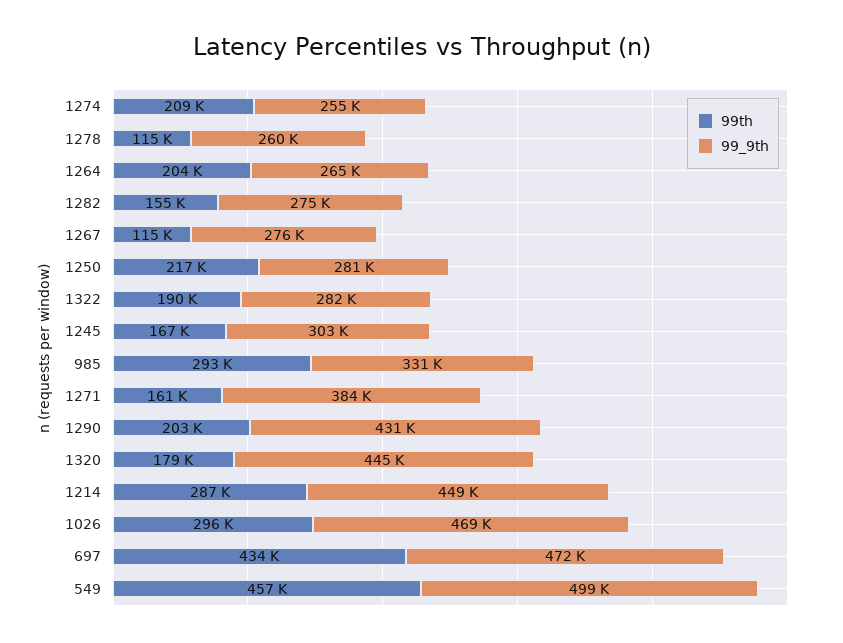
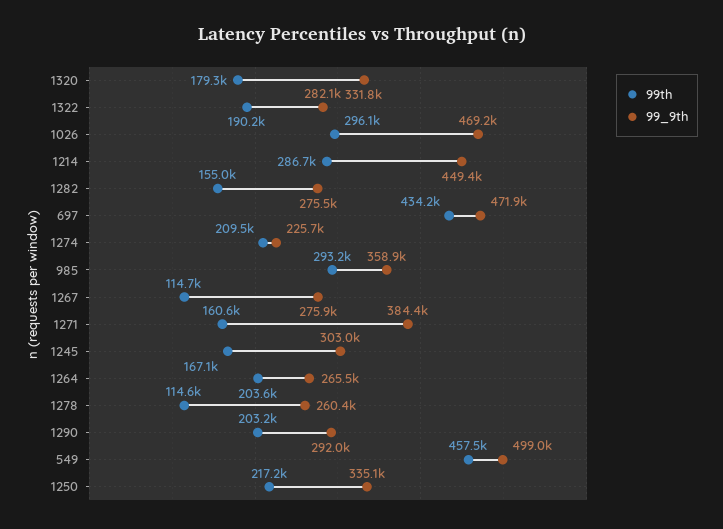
99_9th, 1274: 255000 -> 225700
99_9th, 1250: 281000 -> 335100
99_9th, 985: 331000 -> 358900
99_9th, 1290: 431000 -> 292000
99_9th, 1320: 445000 -> 331800

